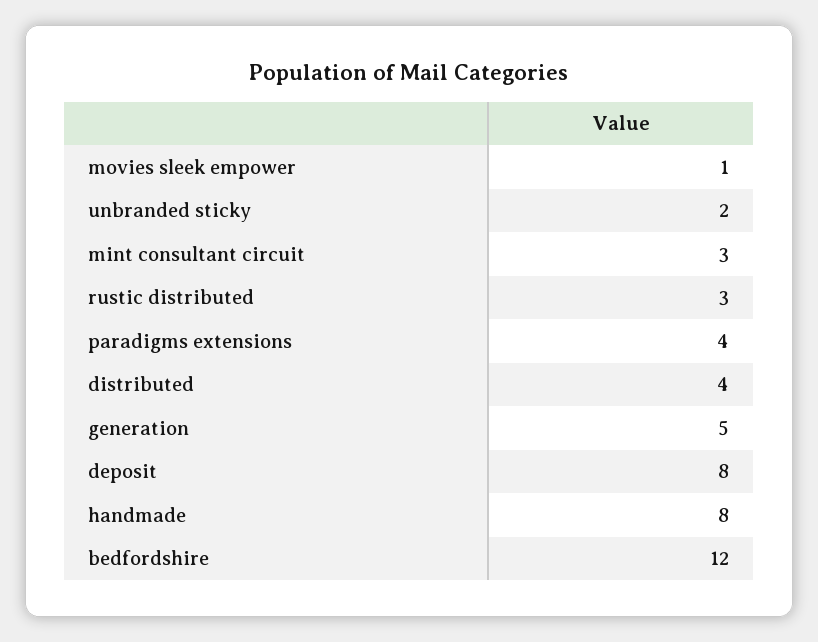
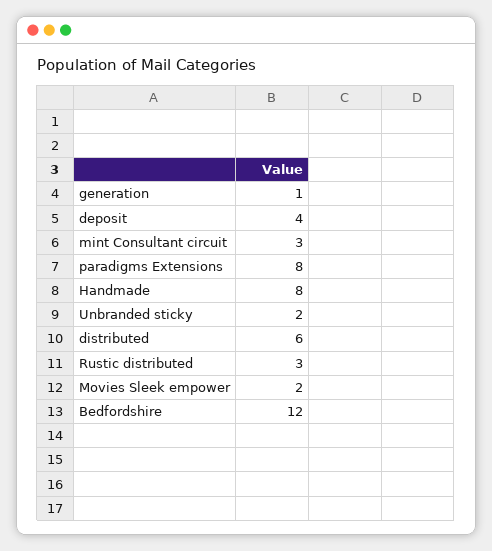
movies sleek empower: 1 -> 2
paradigms extensions: 4 -> 8
distributed: 4 -> 6
generation: 5 -> 1
deposit: 8 -> 4

